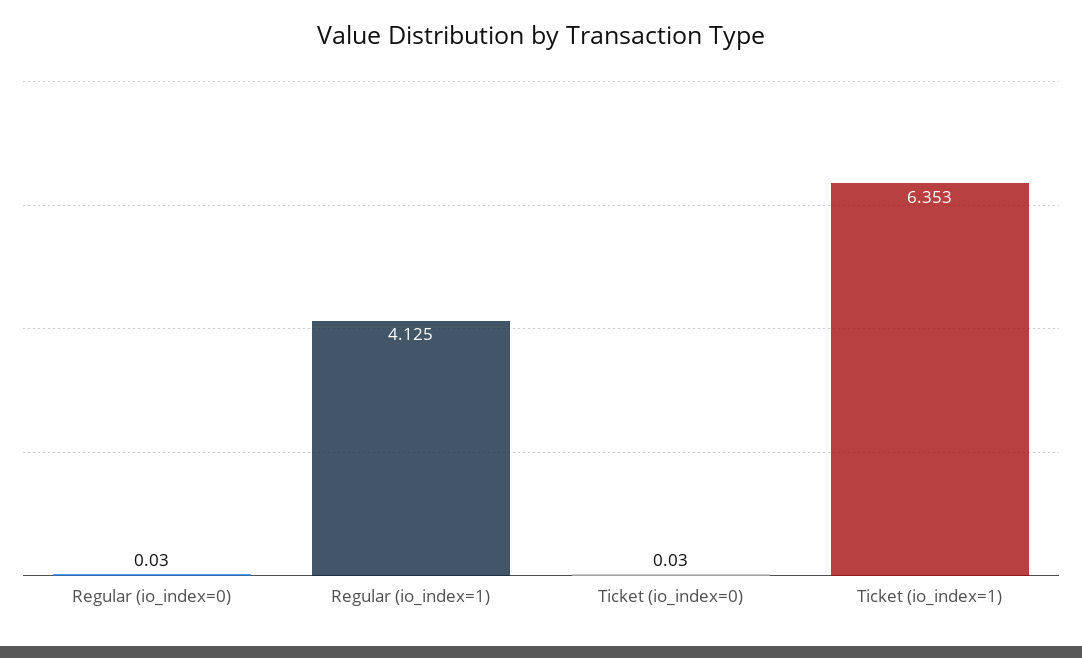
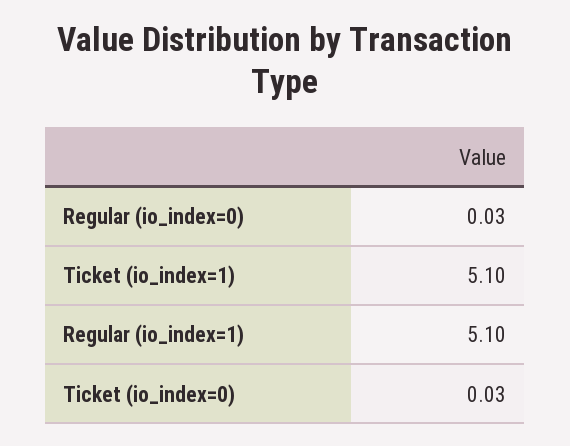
Regular (io_index=1): 4.125 -> 5.1
Ticket (io_index=1): 6.353 -> 5.1

